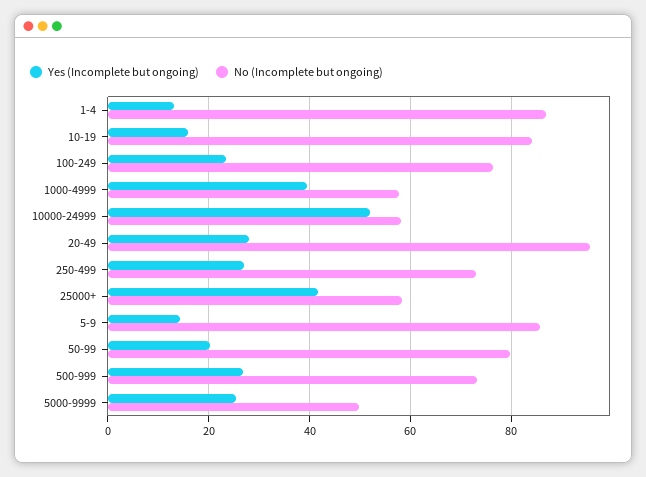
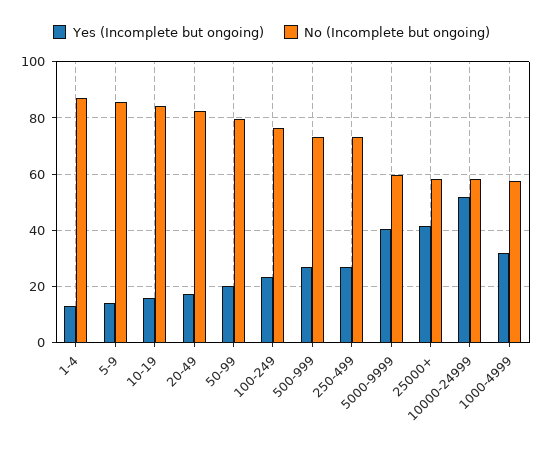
Yes (Incomplete but ongoing), 1000-4999: 40 -> 32.5
Yes (Incomplete but ongoing), 20-49: 28 -> 17.5
No (Incomplete but ongoing), 20-49: 96 -> 82.5
Yes (Incomplete but ongoing), 5000-9999: 26 -> 40
No (Incomplete but ongoing), 5000-9999: 50 -> 60

